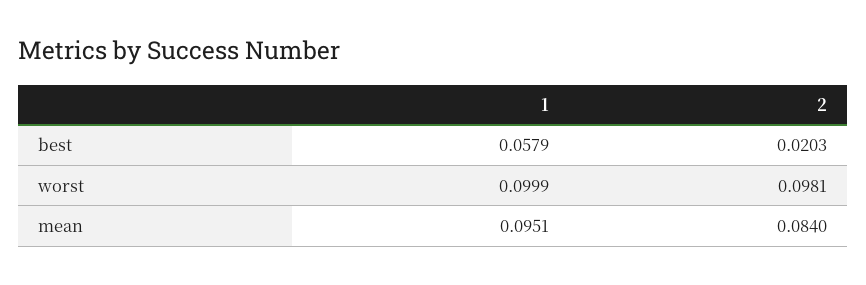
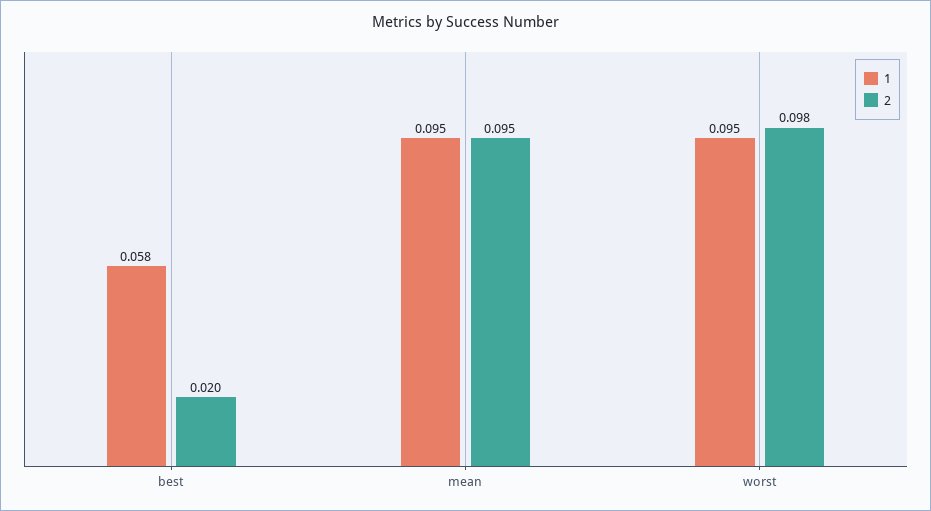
1, worst: 0.0999 -> 0.095
2, mean: 0.084 -> 0.095

